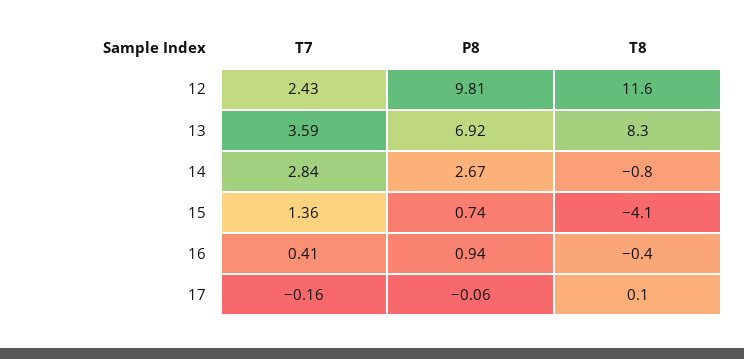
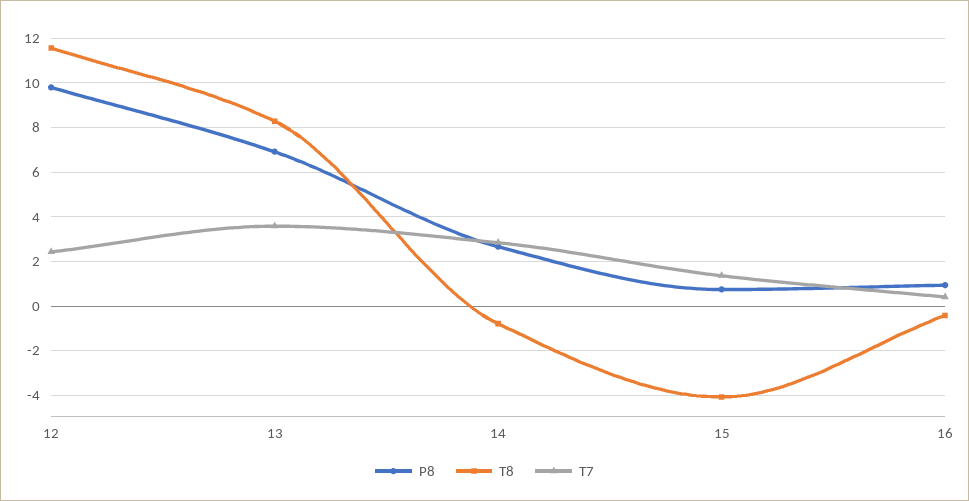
T7, 17: -0.16 -> none
P8, 17: -0.06 -> none
T8, 17: 0.1 -> none

